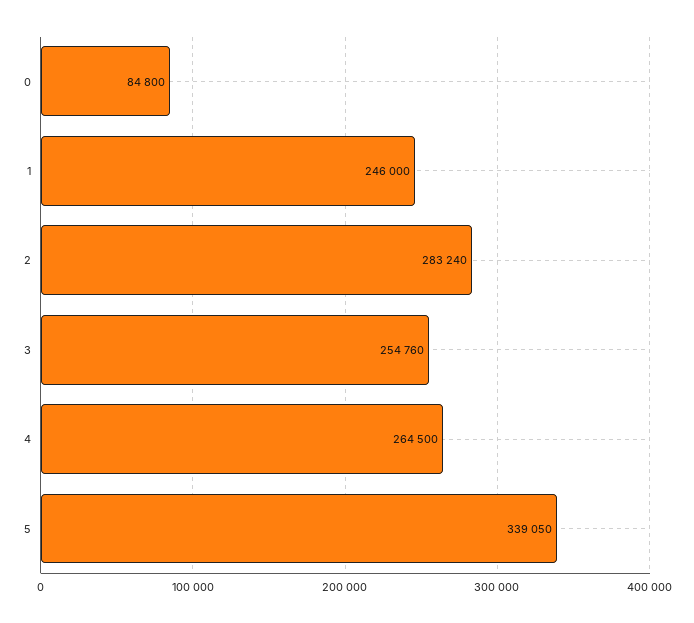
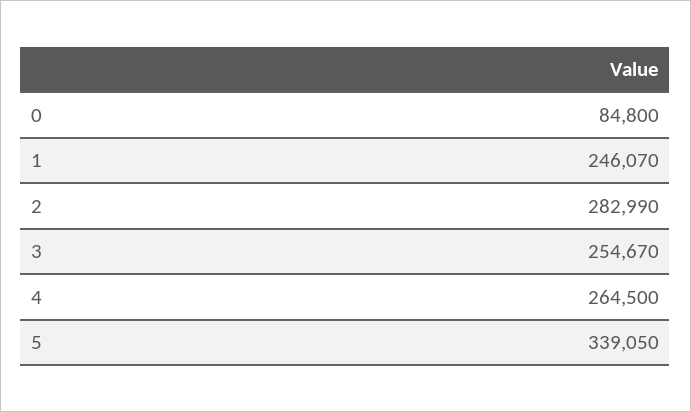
1: 246000 -> 246070
2: 283240 -> 282990
3: 254760 -> 254670

